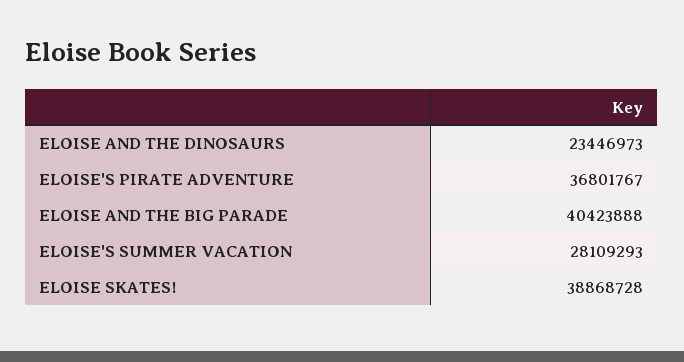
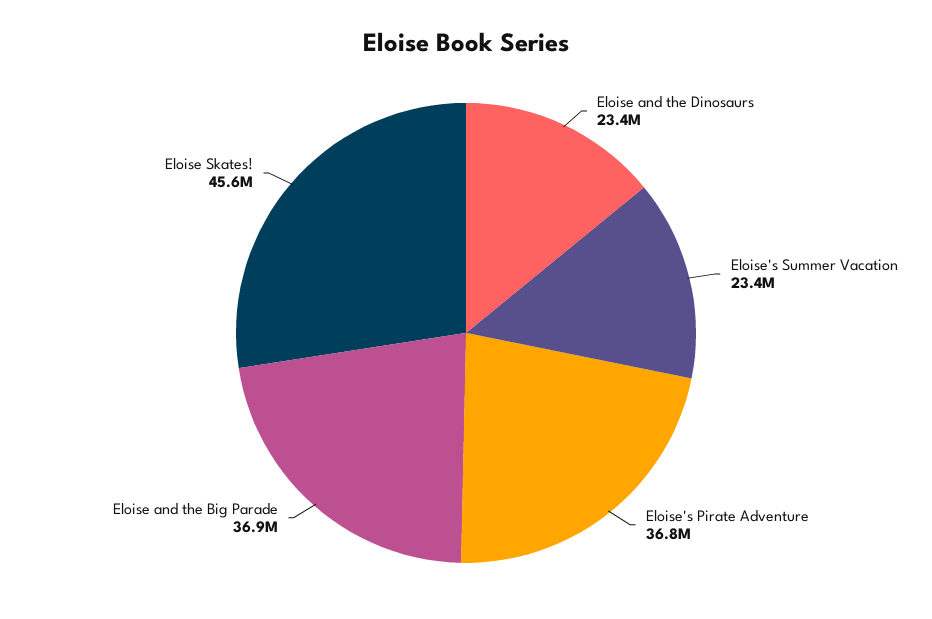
ELOISE AND THE BIG PARADE: 40423888 -> 36900000
ELOISE'S SUMMER VACATION: 28109293 -> 23400000
ELOISE SKATES!: 38868728 -> 45600000

